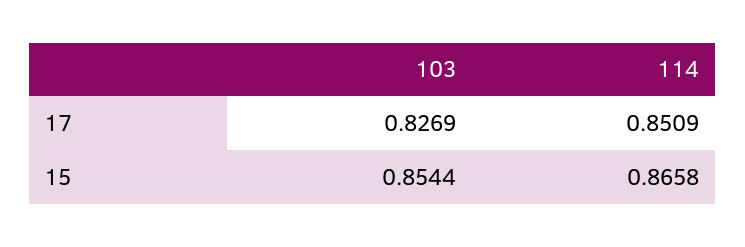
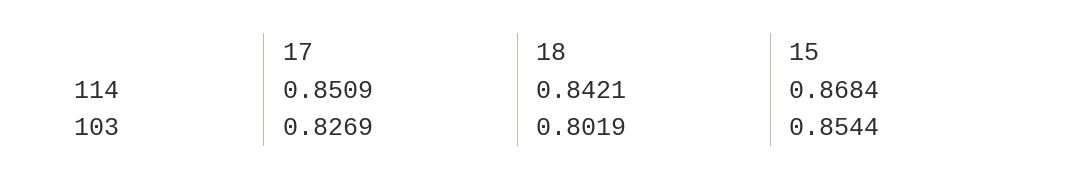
114, 15: 0.8658 -> 0.8684
114, 18: none -> 0.8421
103, 18: none -> 0.8019

